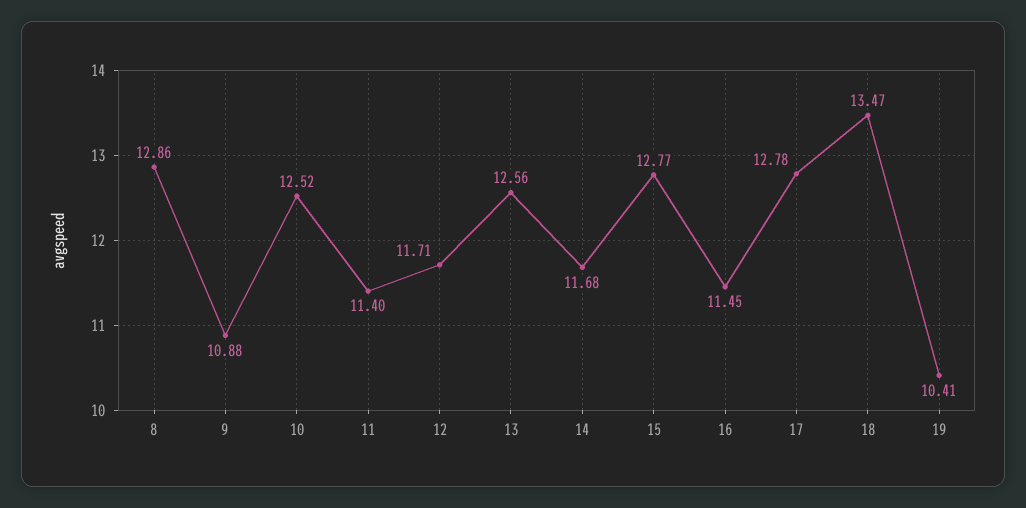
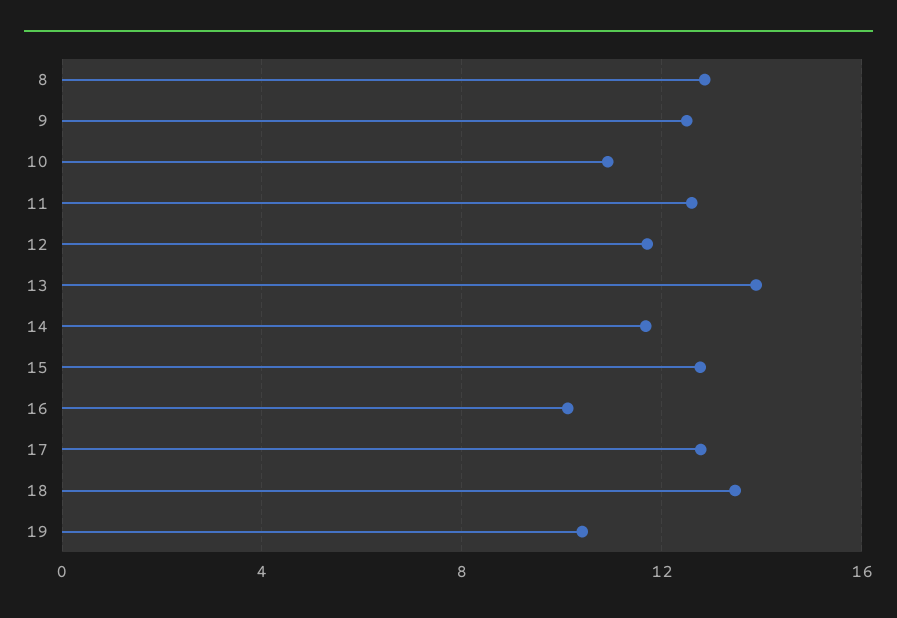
9: 10.88 -> 12.5
10: 12.52 -> 11
11: 11.4 -> 12.5
13: 12.56 -> 14
16: 11.45 -> 10

